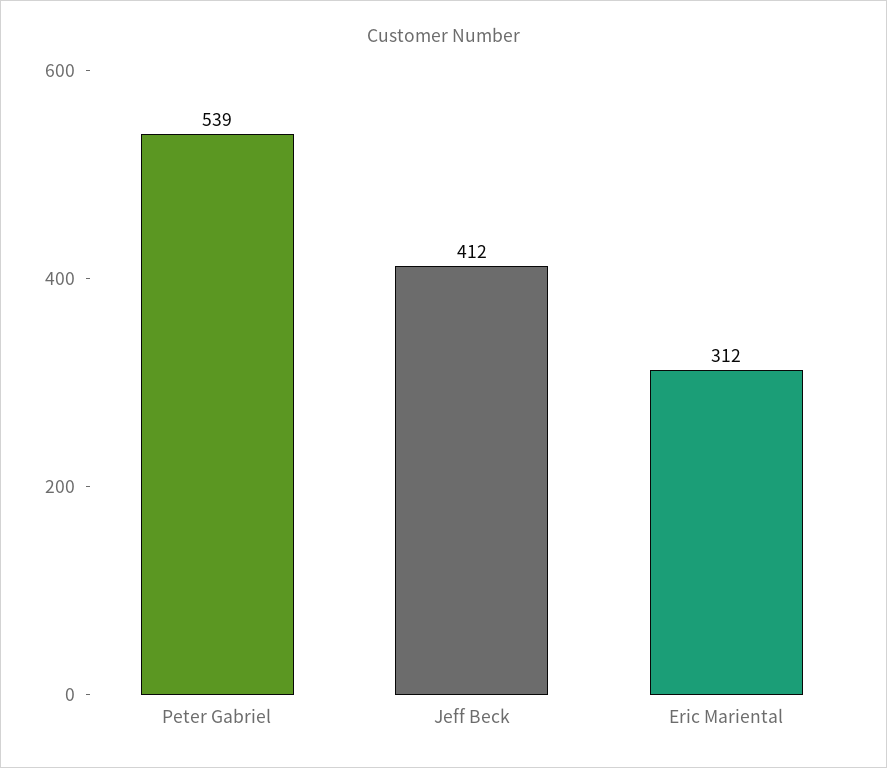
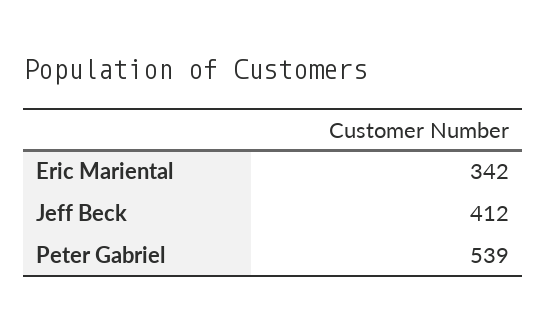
Eric Mariental: 312 -> 342

